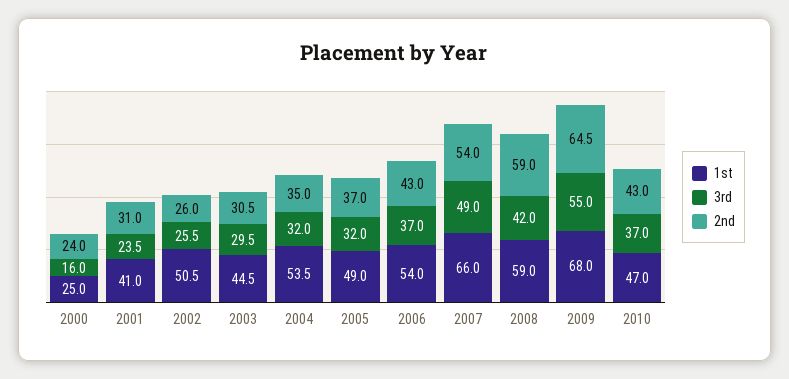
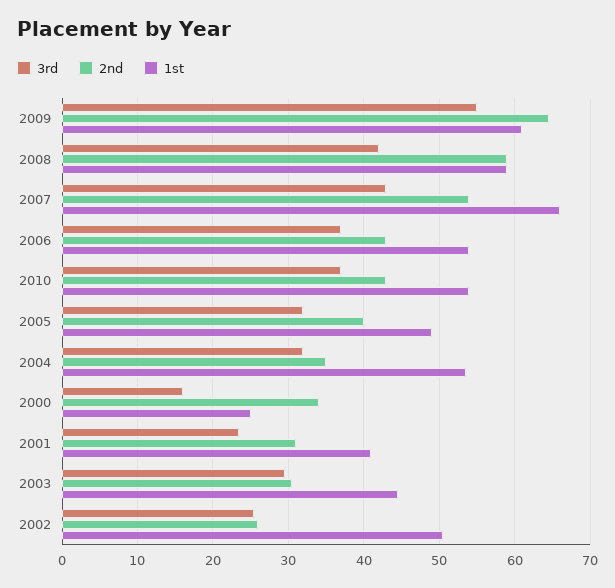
2nd, 2000: 24 -> 34
2nd, 2005: 37 -> 40
3rd, 2007: 49 -> 43
1st, 2009: 68 -> 61
1st, 2010: 47 -> 54

